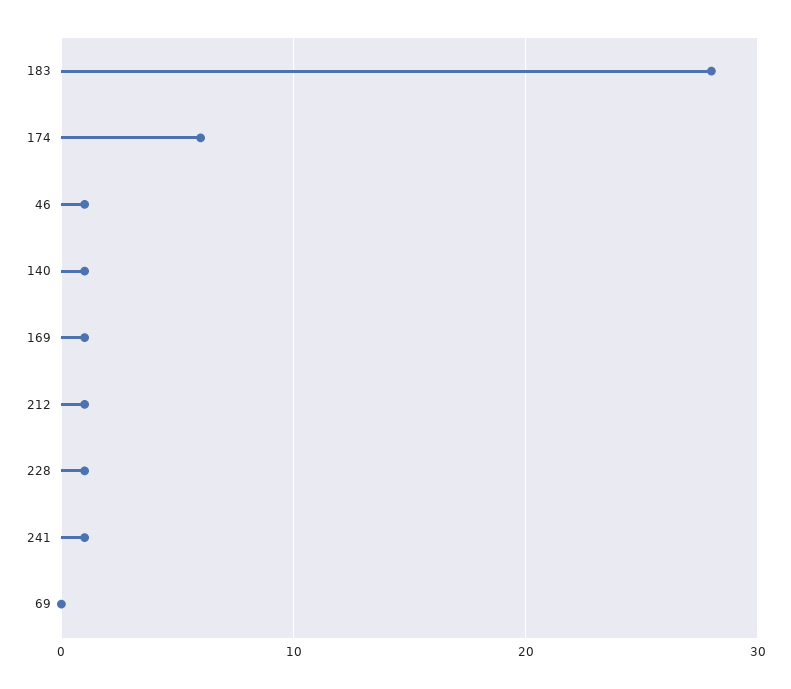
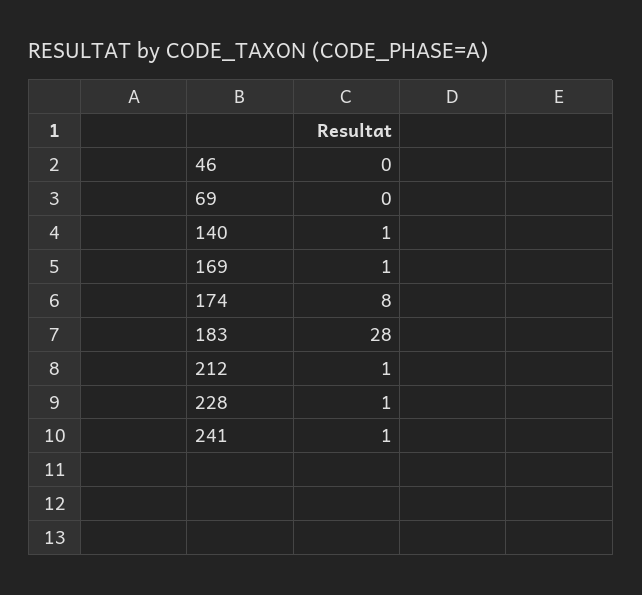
174: 6 -> 8
46: 1 -> 0

